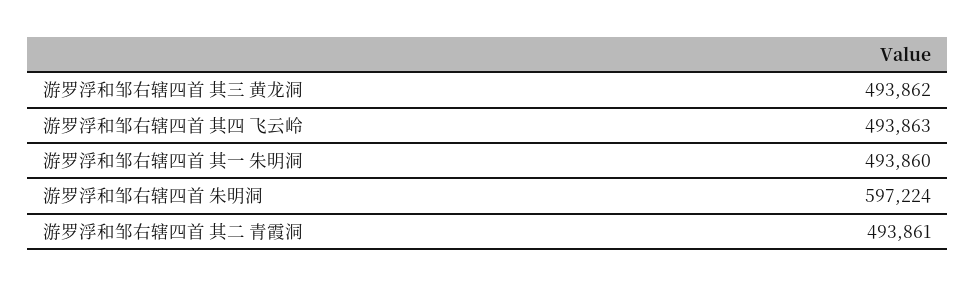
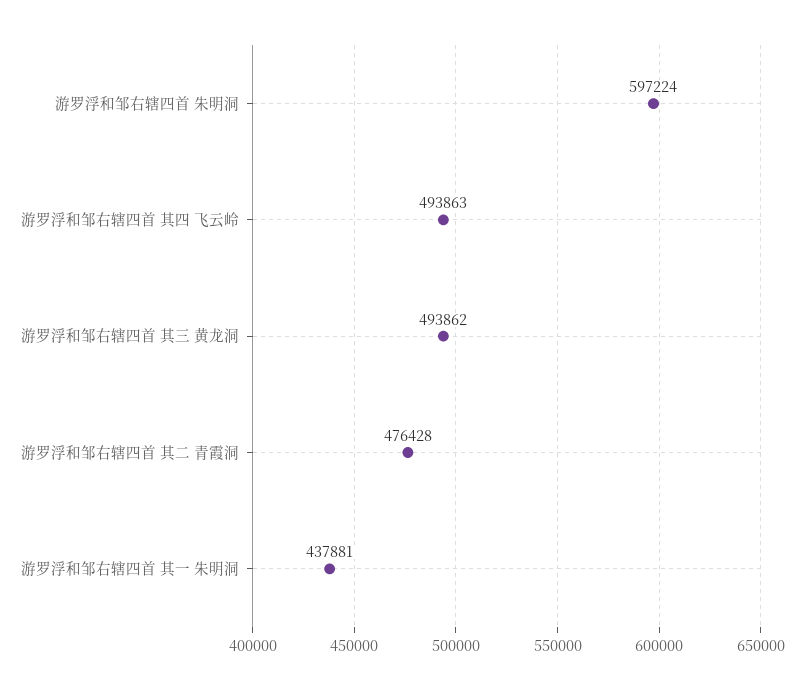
游罗浮和邹右辖四首 其一 朱明洞: 493860 -> 437881
游罗浮和邹右辖四首 其二 青霞洞: 493861 -> 476428

